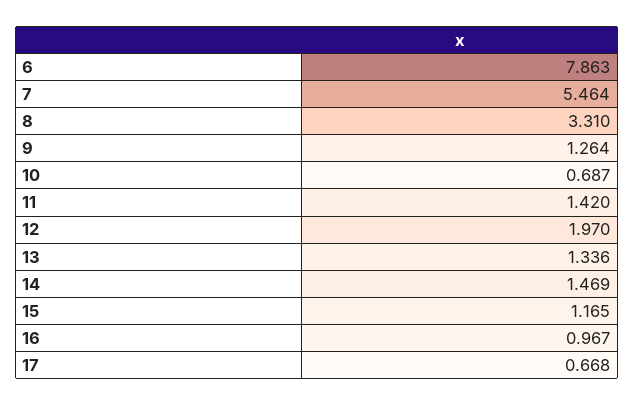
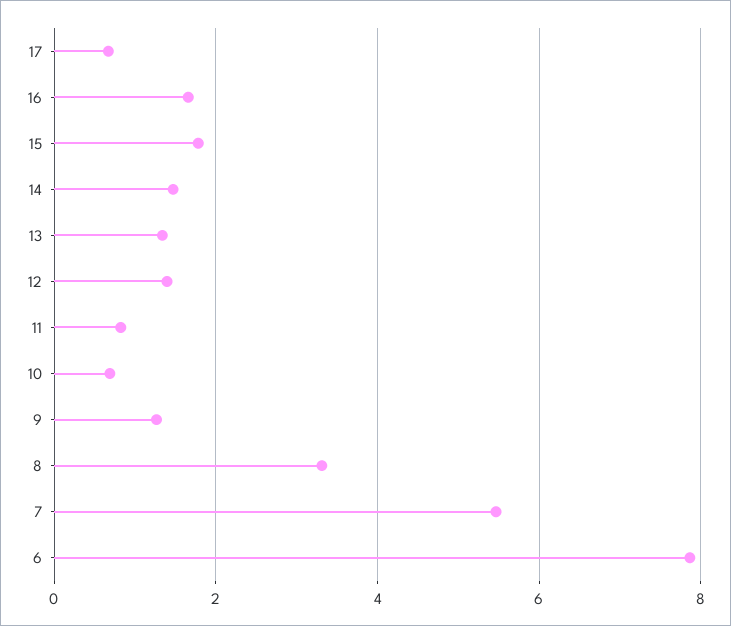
11: 1.42 -> 0.8
12: 1.97 -> 1.4
15: 1.165 -> 1.8
16: 0.967 -> 1.6

